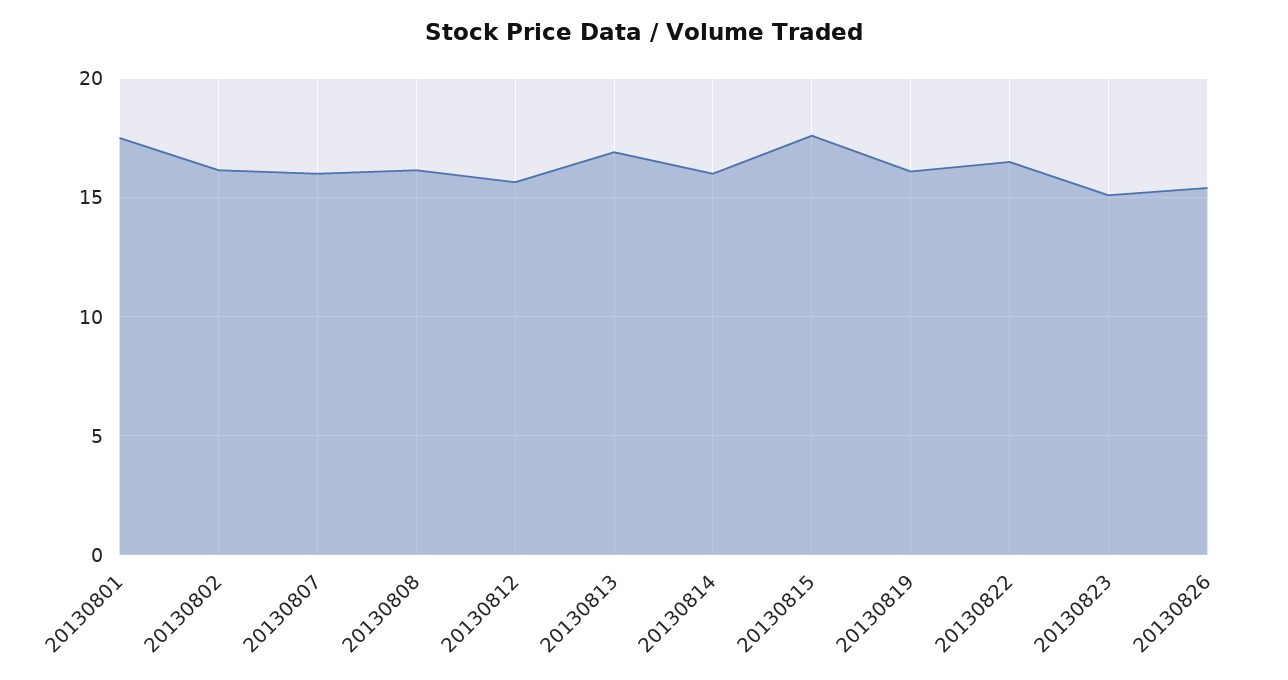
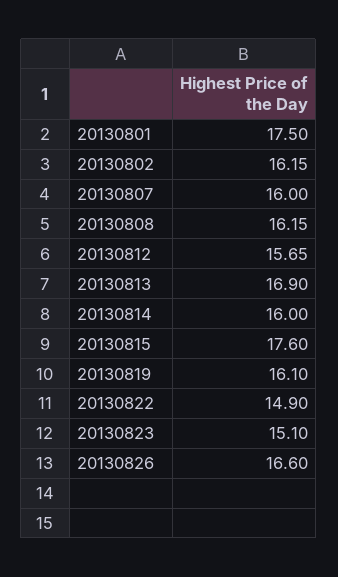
20130822: 16.5 -> 14.9
20130826: 15.5 -> 16.6

